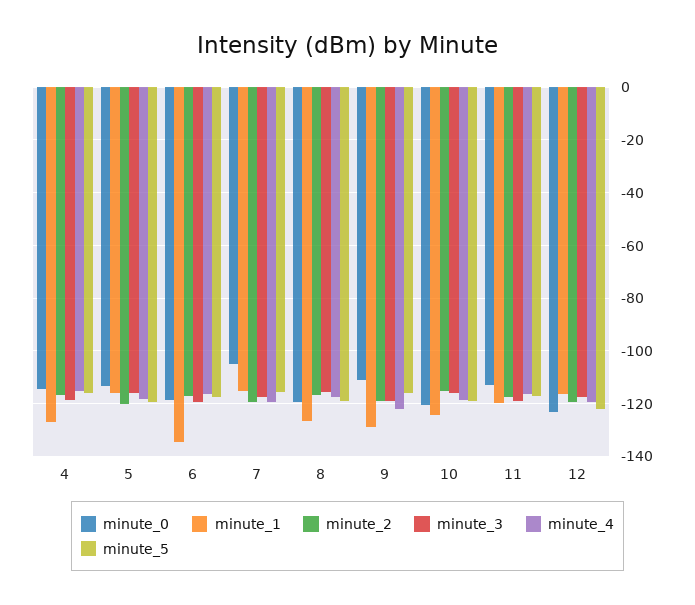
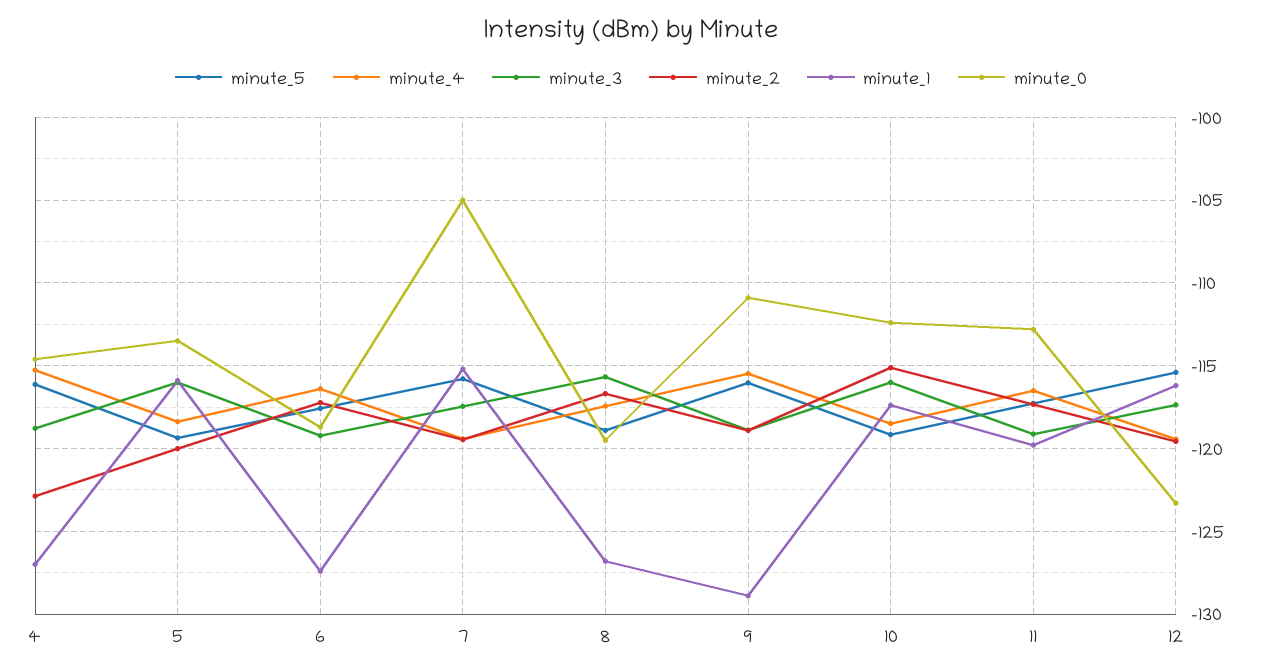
minute_2, 4: -117.5 -> -123
minute_1, 6: -135 -> -127.5
minute_4, 9: -122.5 -> -115.5
minute_0, 10: -120 -> -112.5
minute_1, 10: -125 -> -117.5
minute_5, 12: -122.5 -> -115.5

